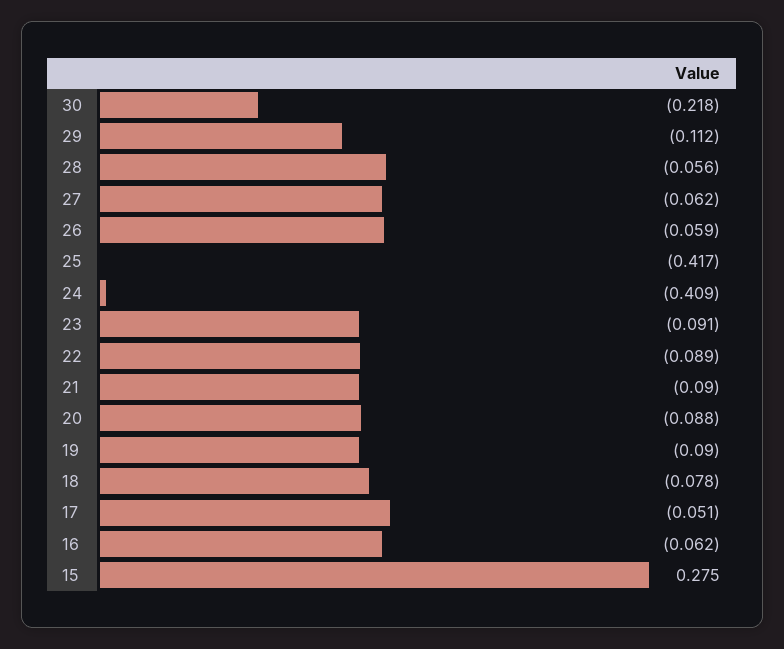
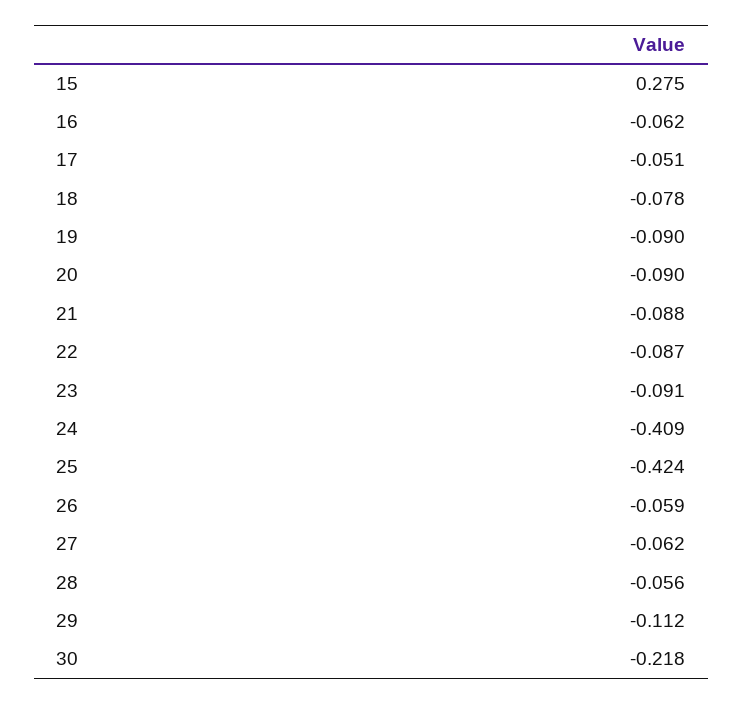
25: -0.417 -> -0.424
22: -0.089 -> -0.087
21: -0.09 -> -0.088
20: -0.088 -> -0.09

